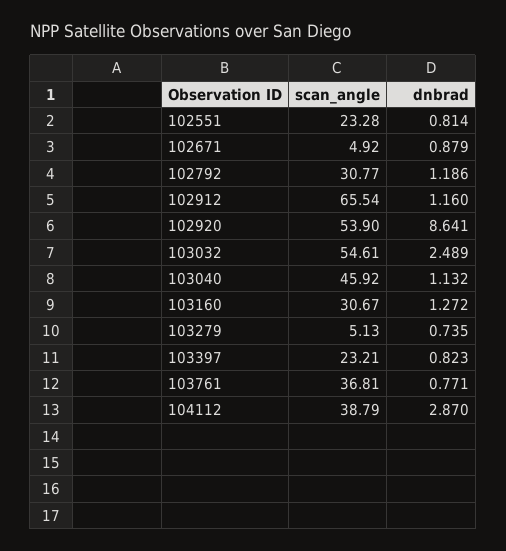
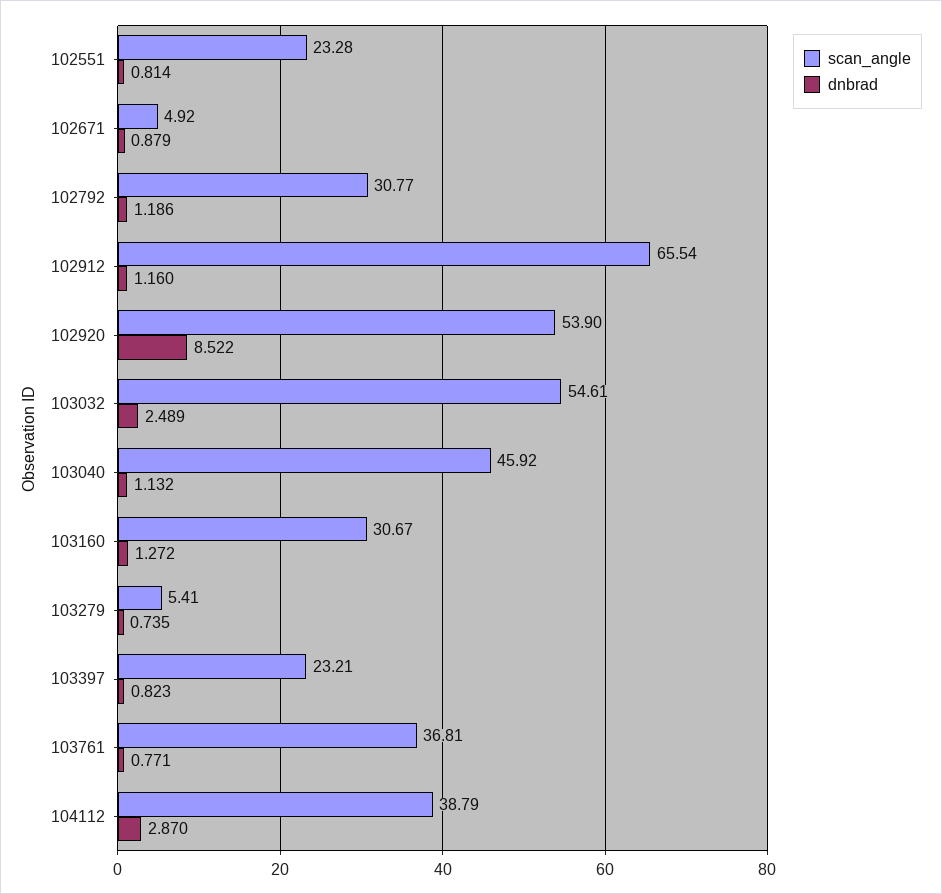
dnbrad, 102920: 8.641 -> 8.522
scan_angle, 103279: 5.13 -> 5.41

